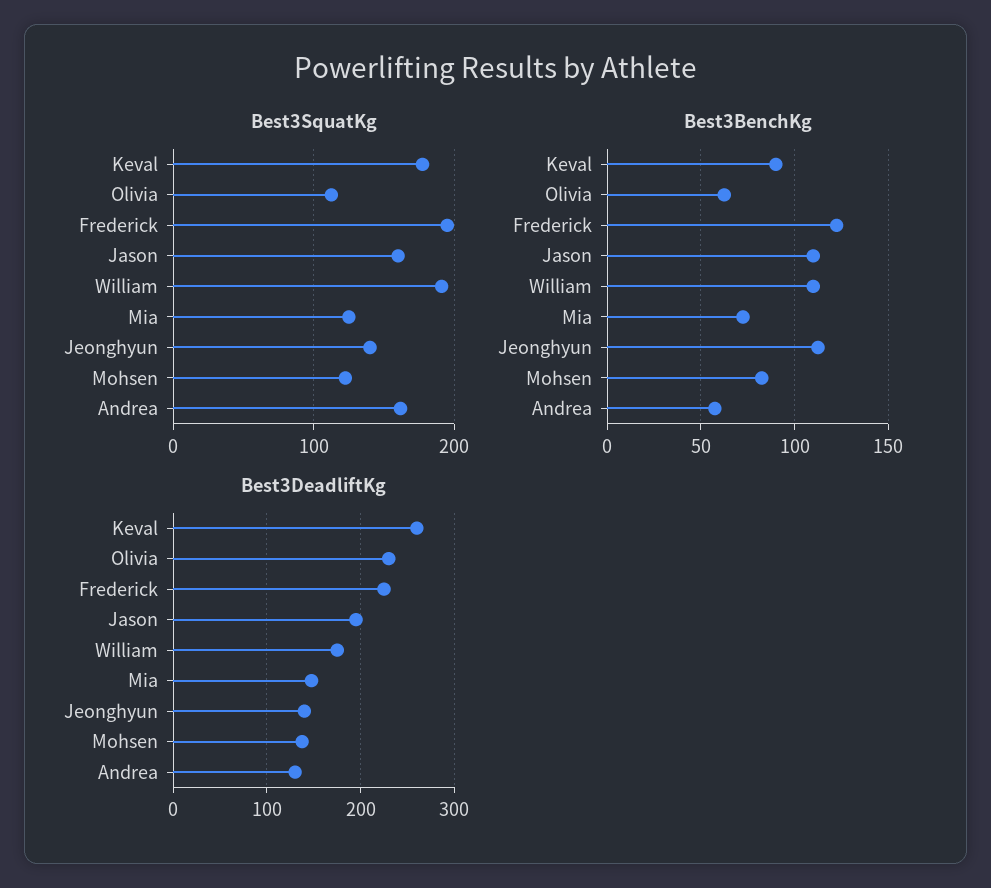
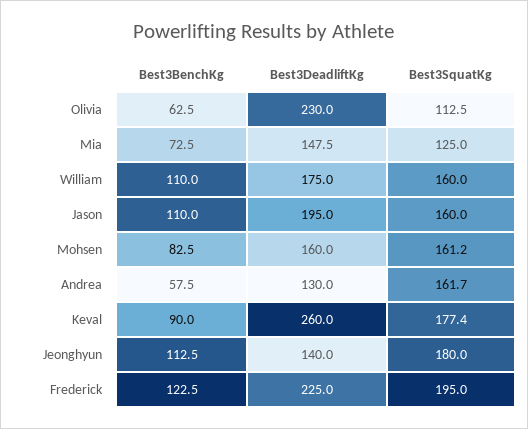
Best3SquatKg, William: 190 -> 160
Best3SquatKg, Jeonghyun: 140 -> 180
Best3SquatKg, Mohsen: 120 -> 161.2
Best3DeadliftKg, Mohsen: 140 -> 160

